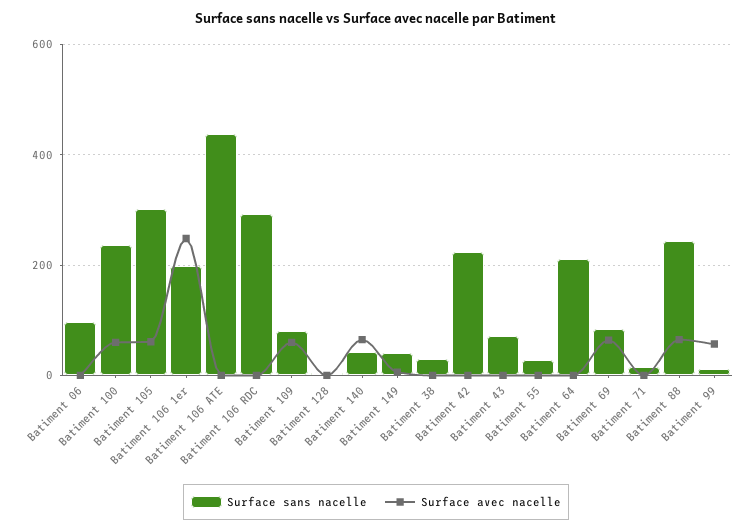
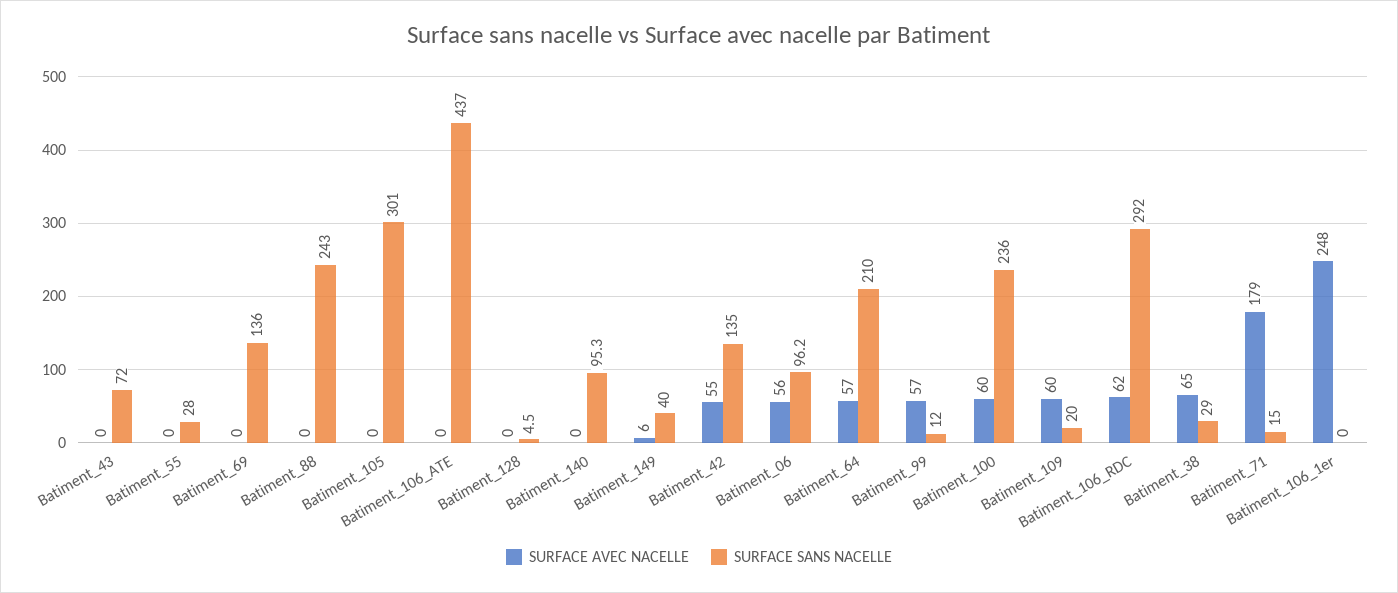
Surface avec nacelle, Batiment 06: 0 -> 56
Surface avec nacelle, Batiment 105: 60 -> 0
Surface sans nacelle, Batiment 106 1er: 200 -> 0
Surface avec nacelle, Batiment 106 RDC: 0 -> 62
Surface sans nacelle, Batiment 109: 80 -> 20
Surface sans nacelle, Batiment 140: 40 -> 95.3
Surface avec nacelle, Batiment 140: 60 -> 0
Surface avec nacelle, Batiment 38: 0 -> 65
Surface sans nacelle, Batiment 42: 220 -> 135
Surface avec nacelle, Batiment 42: 0 -> 55
Surface avec nacelle, Batiment 64: 0 -> 57
Surface sans nacelle, Batiment 69: 80 -> 136
Surface avec nacelle, Batiment 69: 60 -> 0
Surface avec nacelle, Batiment 71: 0 -> 179
Surface avec nacelle, Batiment 88: 60 -> 0

